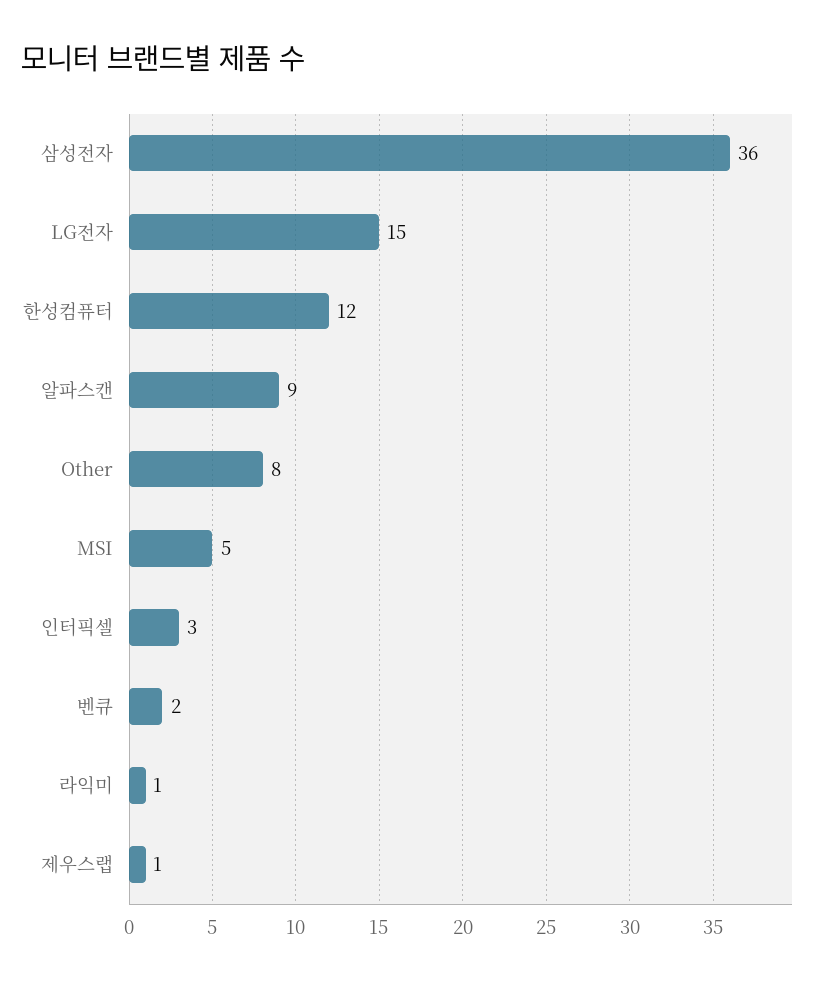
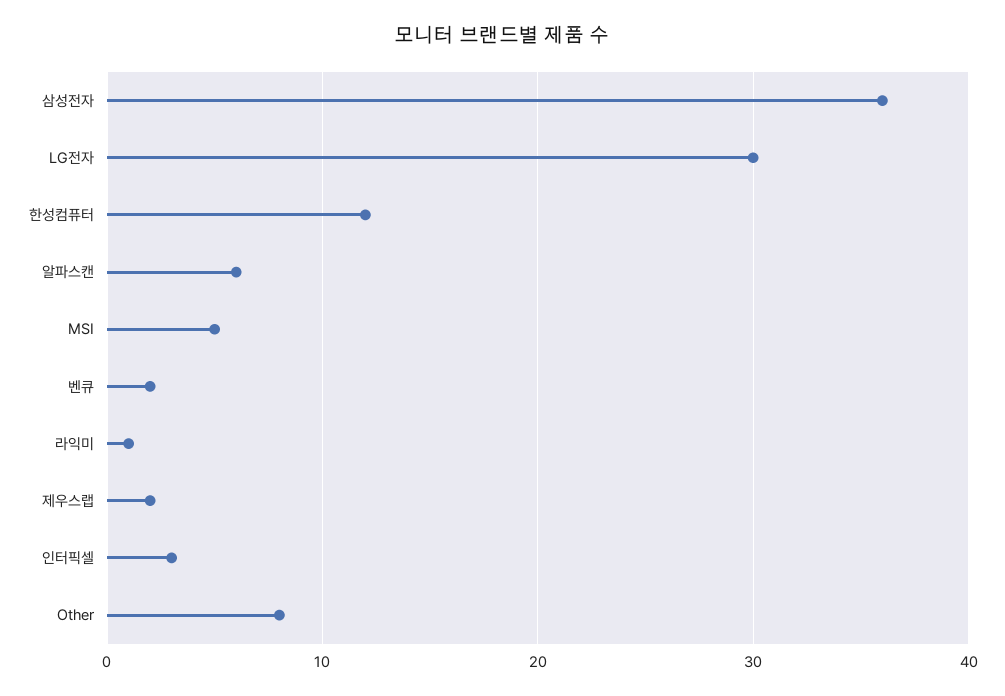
LG전자: 15 -> 30
알파스캔: 9 -> 6
제우스랩: 1 -> 2

